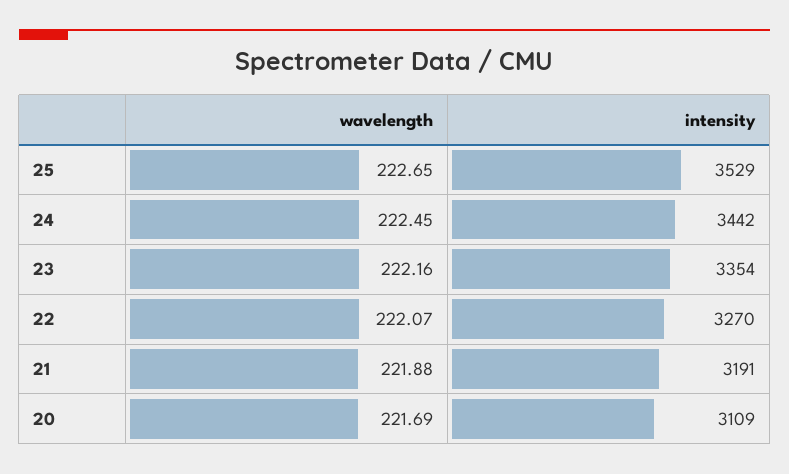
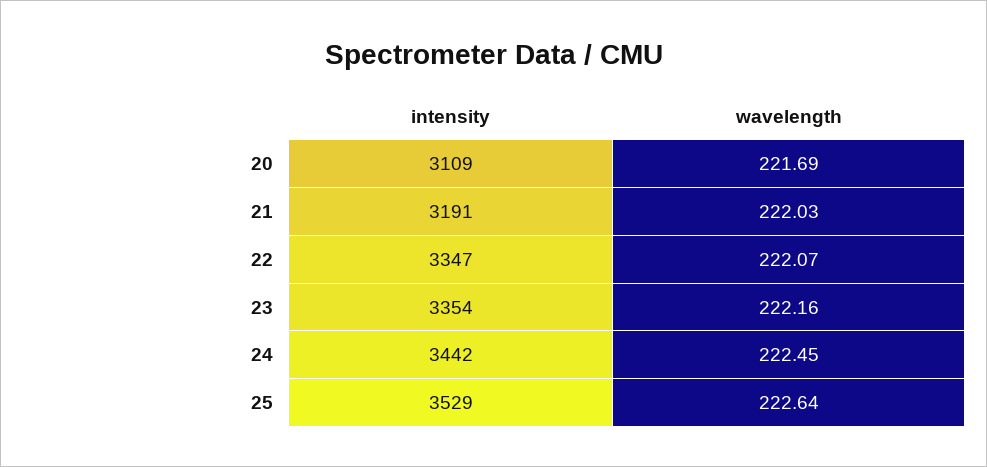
wavelength, 25: 222.65 -> 222.64
intensity, 22: 3270 -> 3347
wavelength, 21: 221.88 -> 222.03

